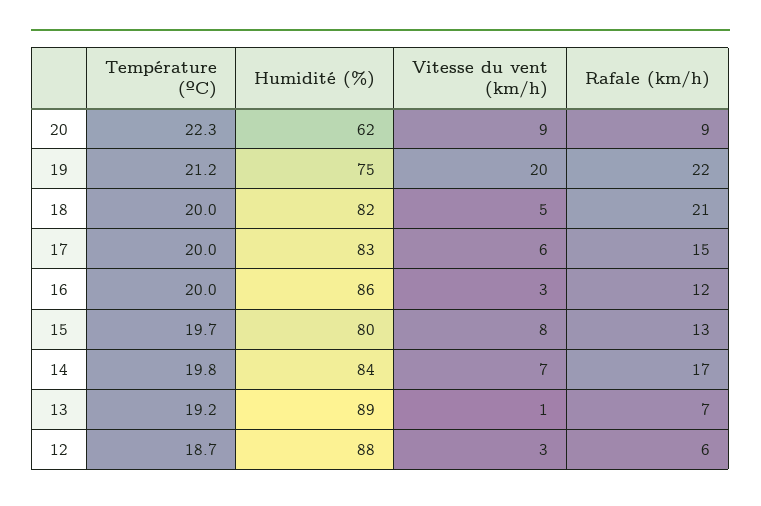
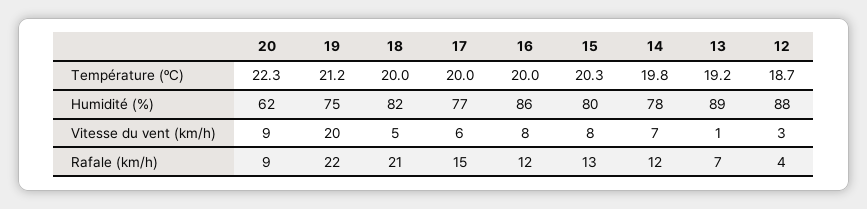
Humidité (%), 17: 83 -> 77
Vitesse du vent (km/h), 16: 3 -> 8
Température (ºC), 15: 19.7 -> 20.3
Humidité (%), 14: 84 -> 78
Rafale (km/h), 14: 17 -> 12
Rafale (km/h), 12: 6 -> 4

